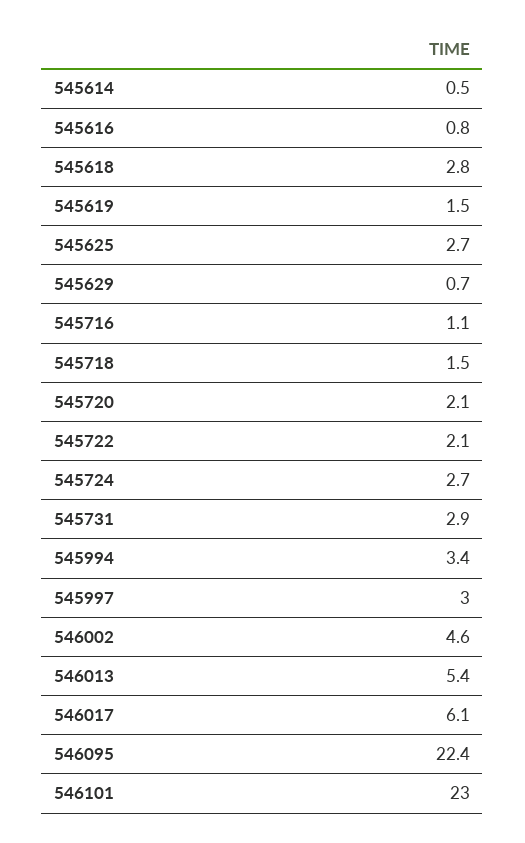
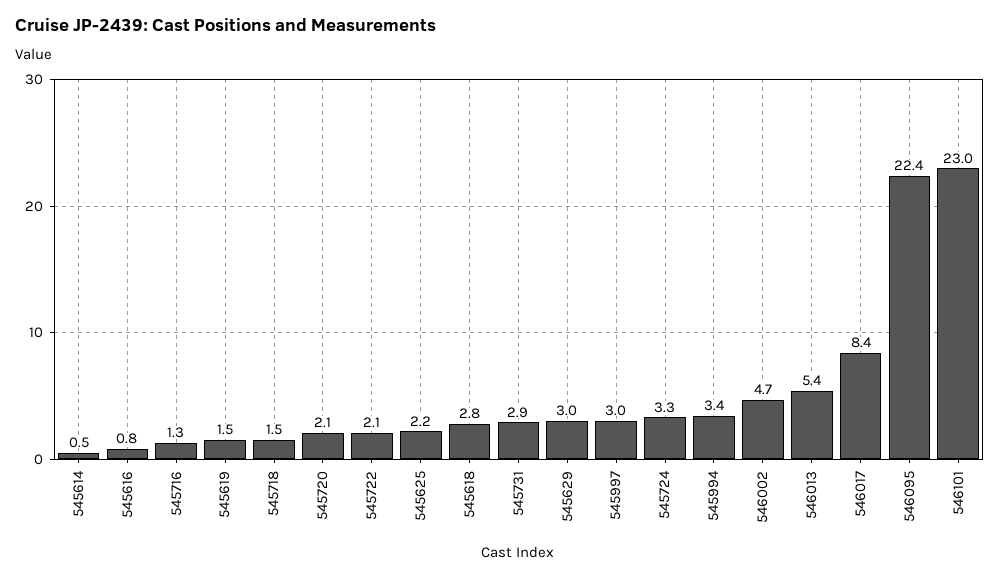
545625: 2.7 -> 2.2
545629: 0.7 -> 3
545716: 1.1 -> 1.3
545724: 2.7 -> 3.3
546002: 4.6 -> 4.7
546017: 6.1 -> 8.4

